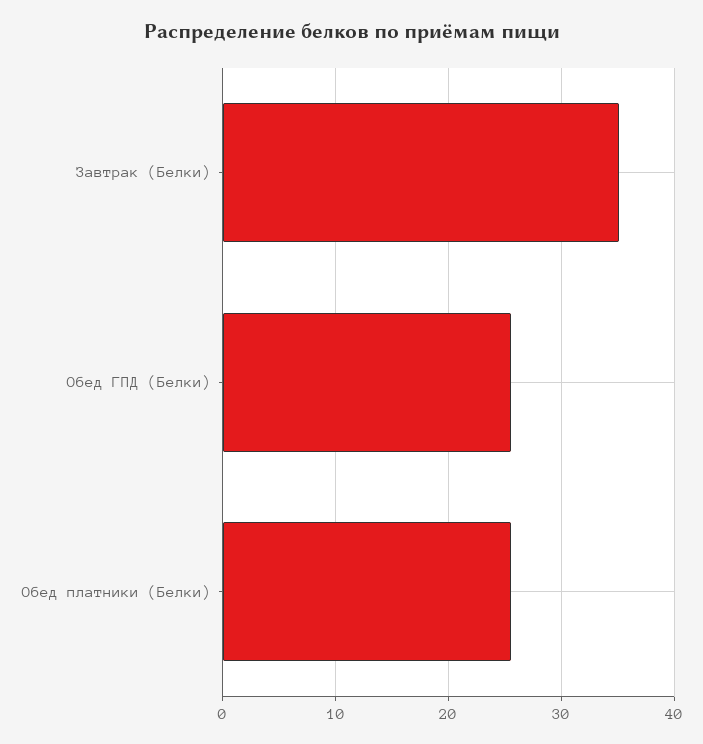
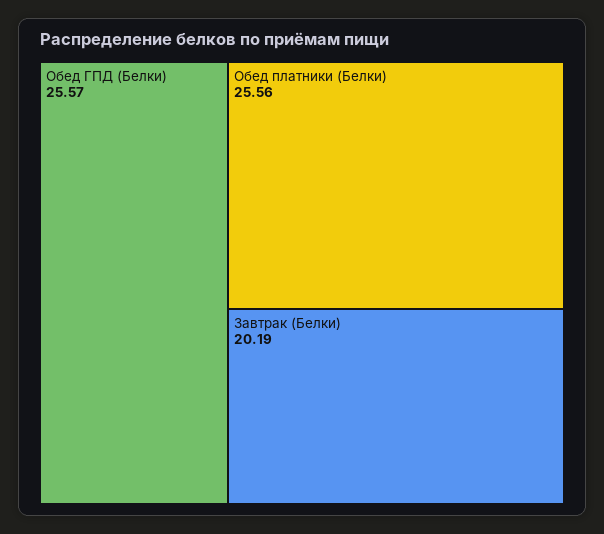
Завтрак (Белки): 35 -> 20.19

